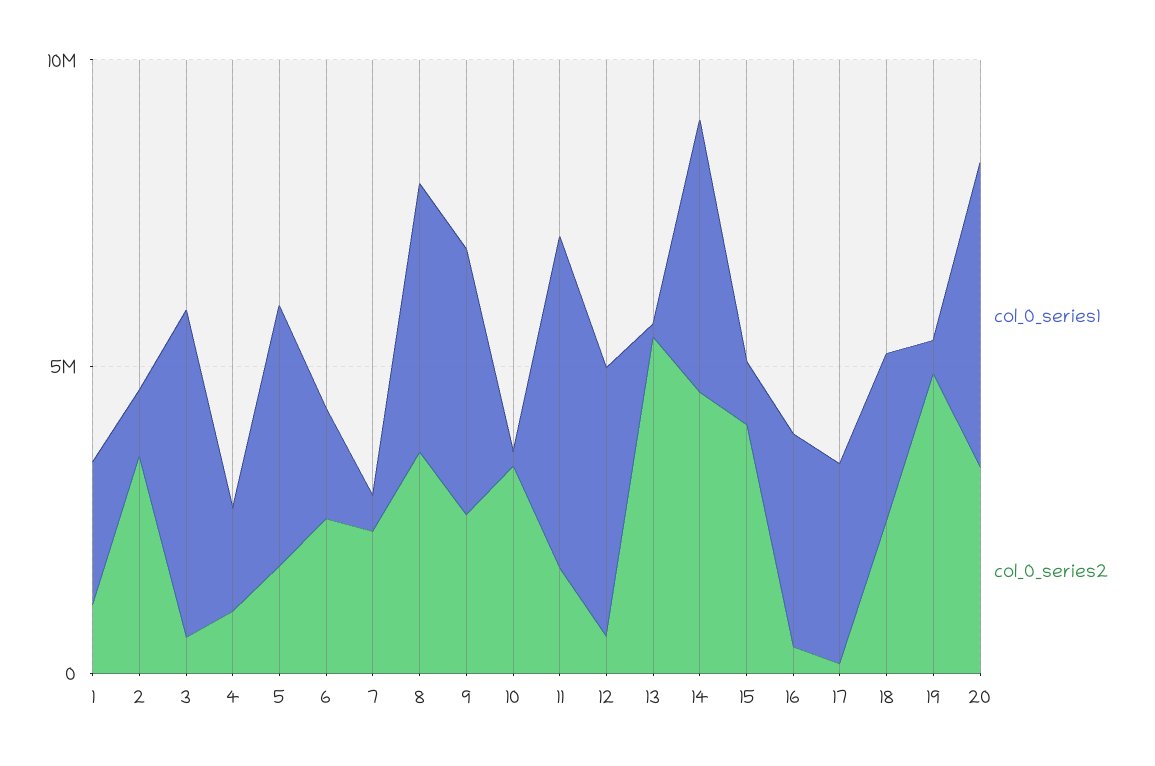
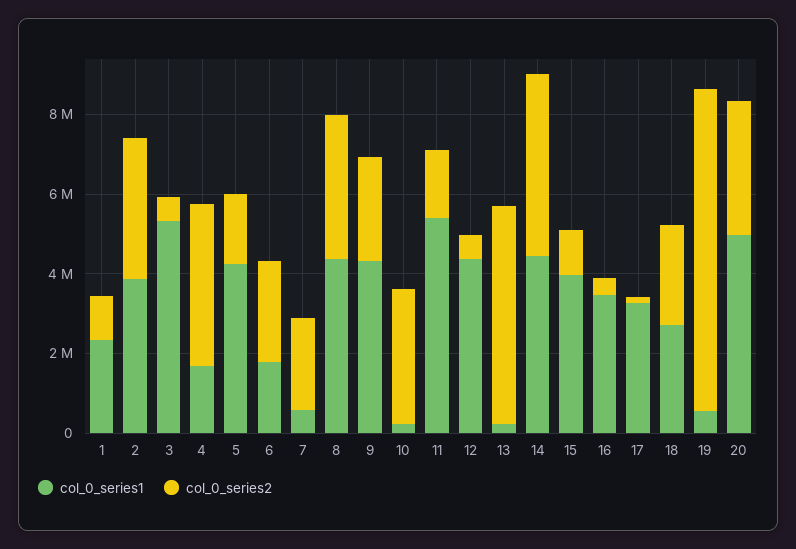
col_0_series1, 2: 1000000 -> 4000000
col_0_series2, 4: 1000000 -> 4000000
col_0_series1, 15: 1000000 -> 4000000
col_0_series2, 15: 4000000 -> 1000000
col_0_series2, 19: 5000000 -> 8000000

